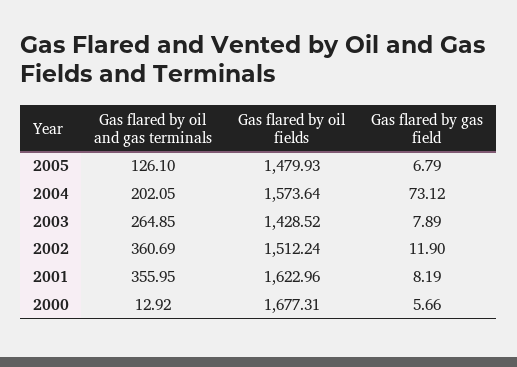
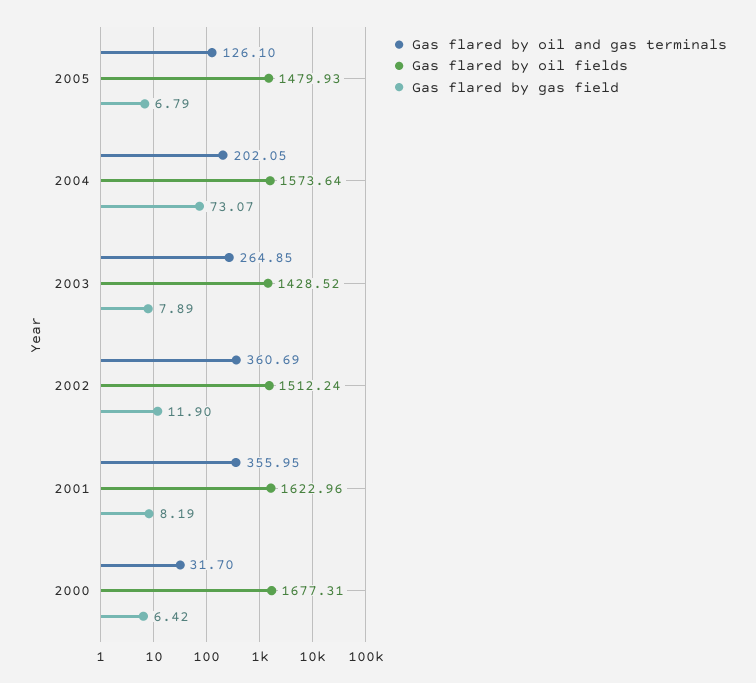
Gas flared by gas field, 2004: 73.12 -> 73.07
Gas flared by oil and gas terminals, 2000: 12.92 -> 31.7
Gas flared by gas field, 2000: 5.66 -> 6.42

